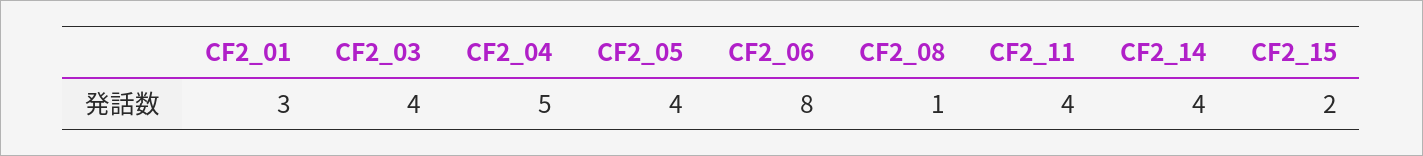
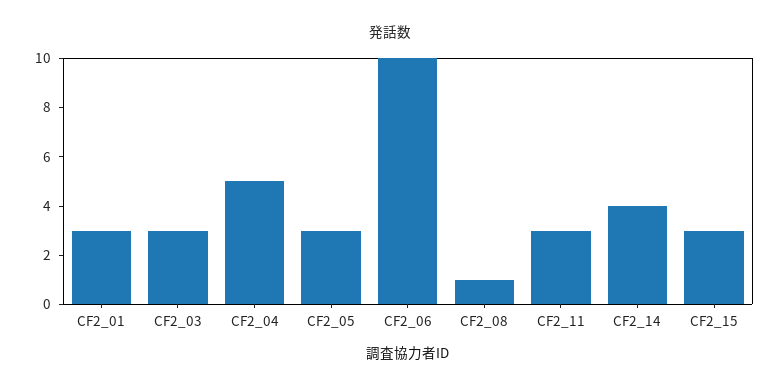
CF2_03: 4 -> 3
CF2_05: 4 -> 3
CF2_06: 8 -> 10
CF2_11: 4 -> 3
CF2_15: 2 -> 3

